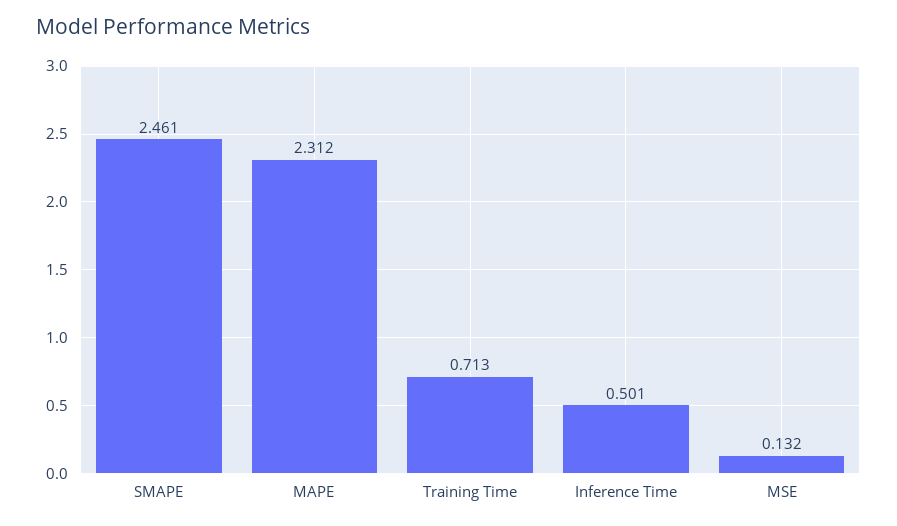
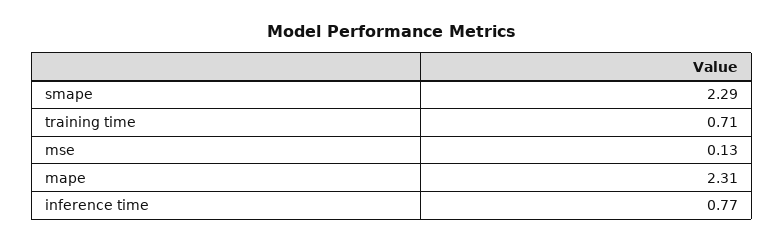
SMAPE: 2.461 -> 2.29
Inference Time: 0.501 -> 0.77

